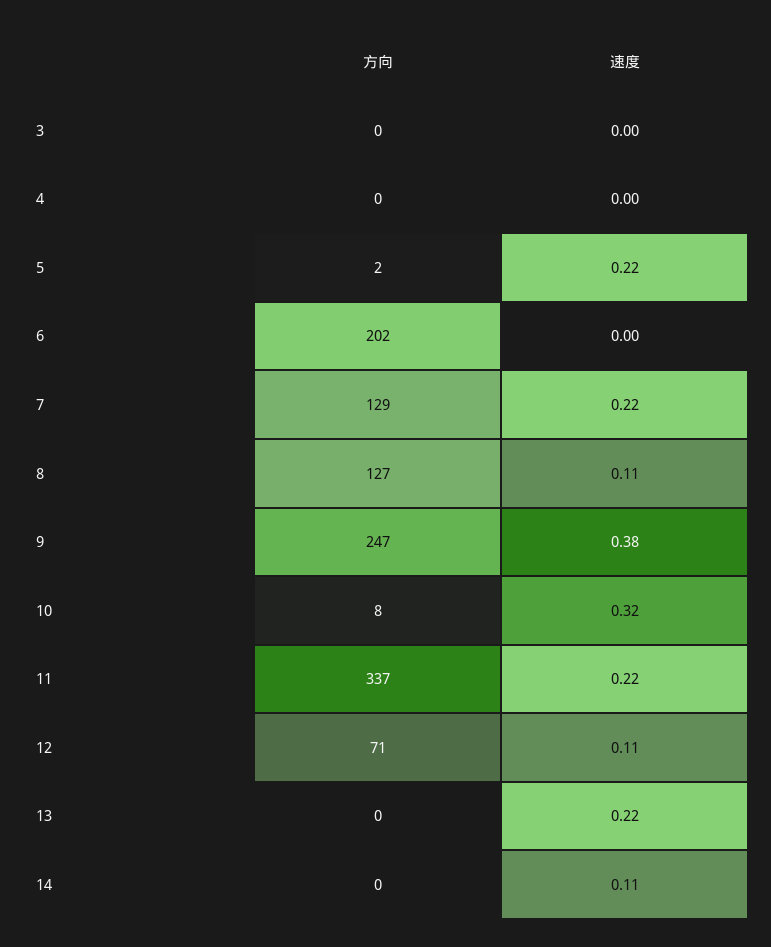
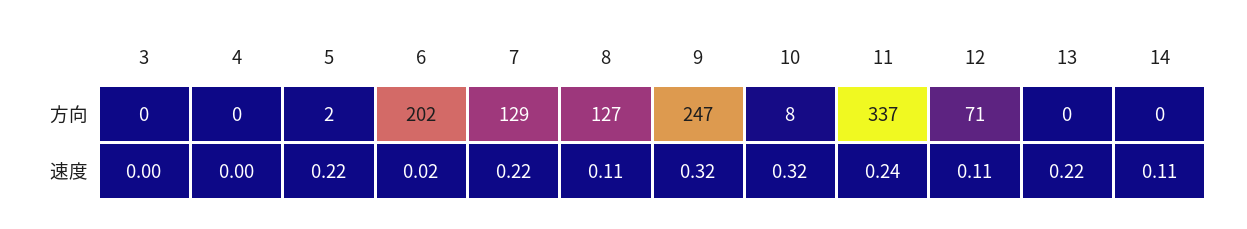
速度, 6: 0 -> 0.02
速度, 9: 0.38 -> 0.32
速度, 11: 0.22 -> 0.24

